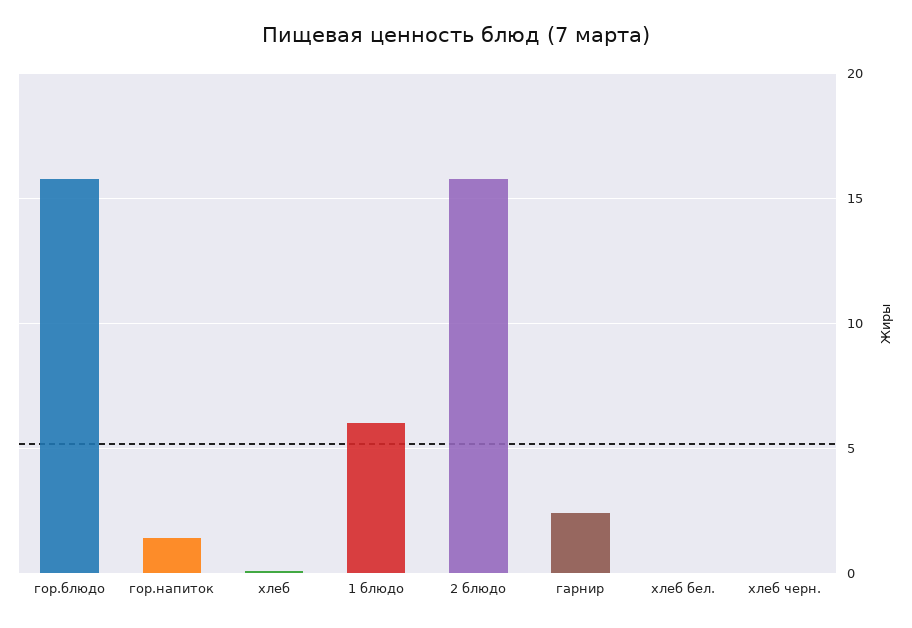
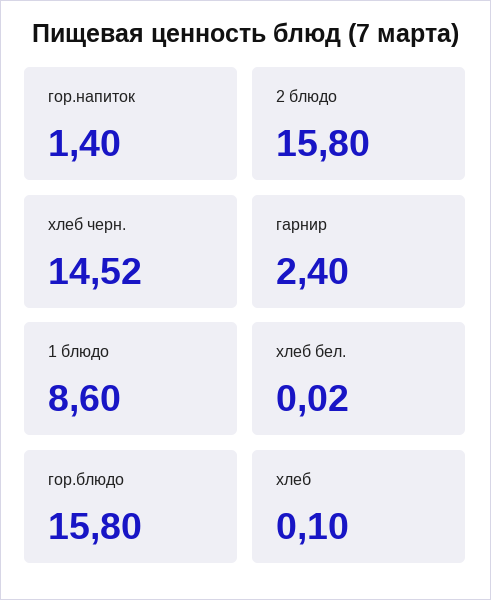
1 блюдо: 6 -> 8.6
хлеб черн.: 0 -> 14.52

